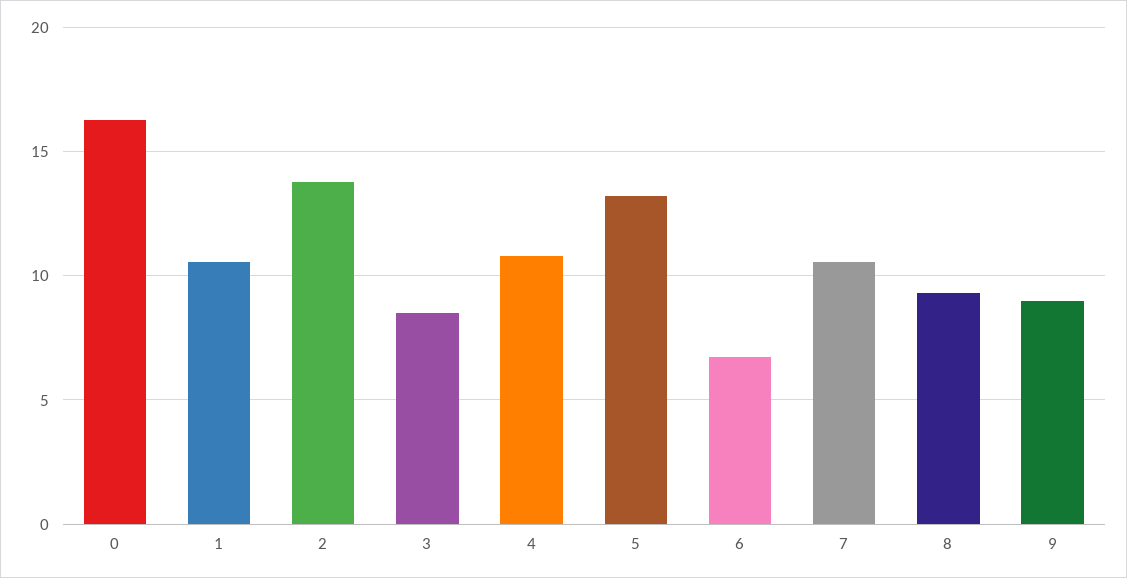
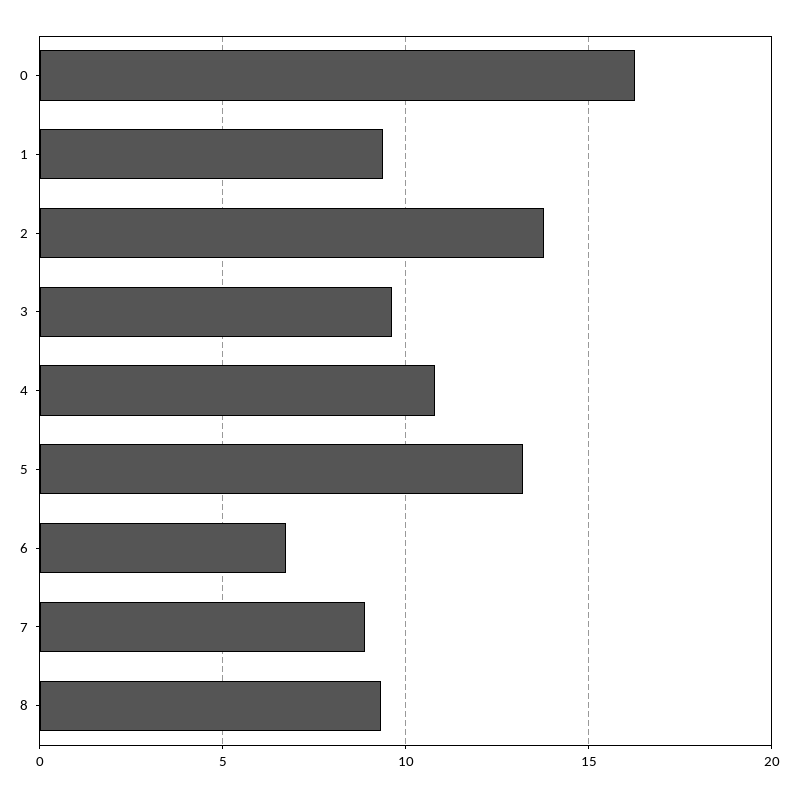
1: 10.5 -> 9.5
3: 8.5 -> 9.5
7: 10.5 -> 9
9: 9 -> none

